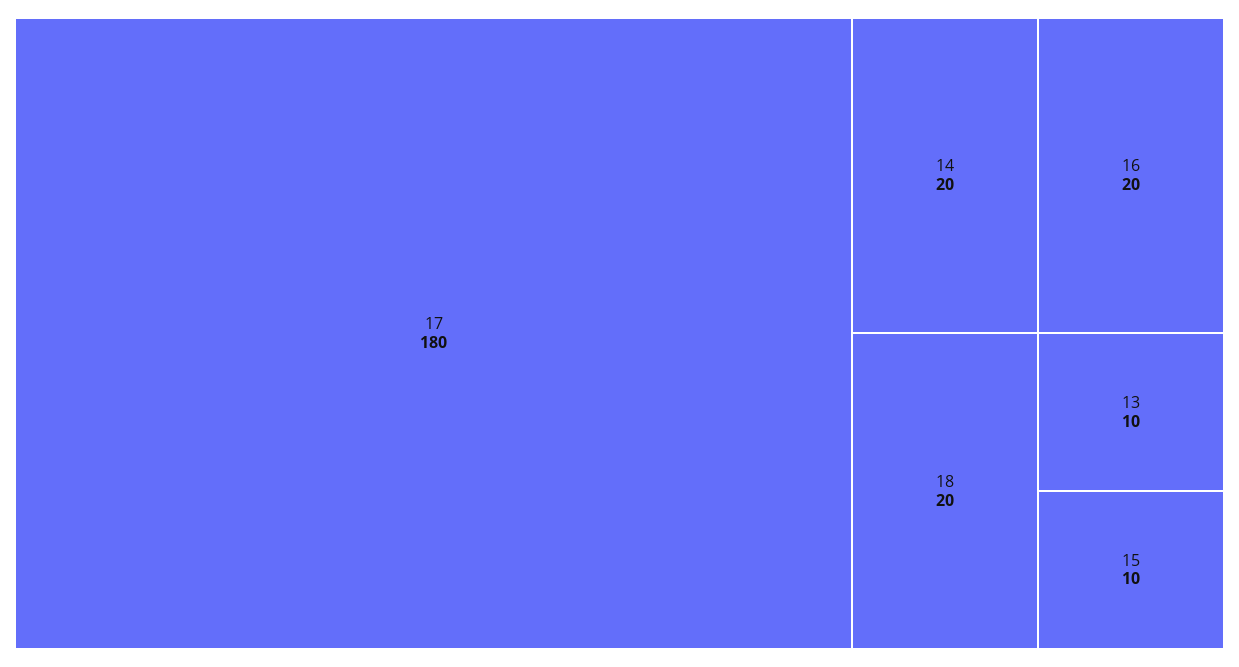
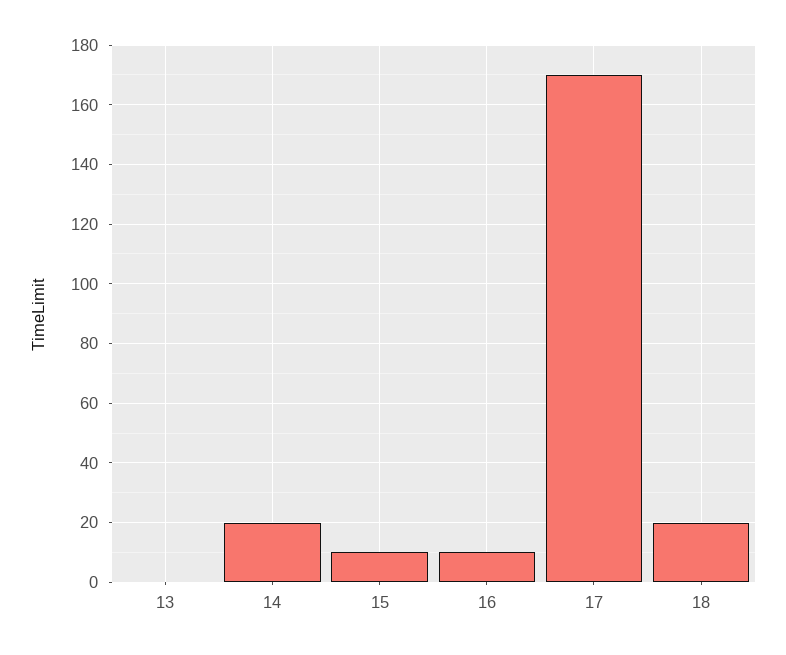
17: 180 -> 170
16: 20 -> 10
13: 10 -> 0

